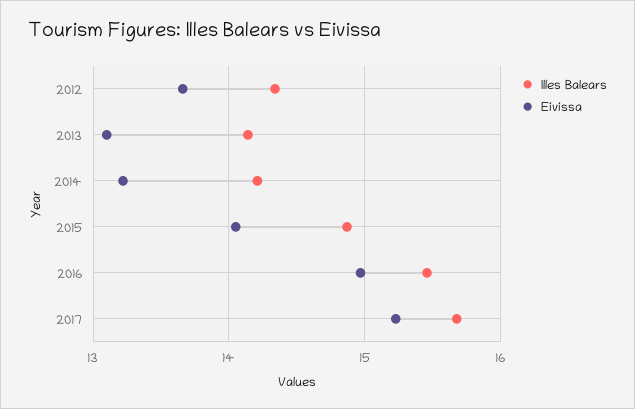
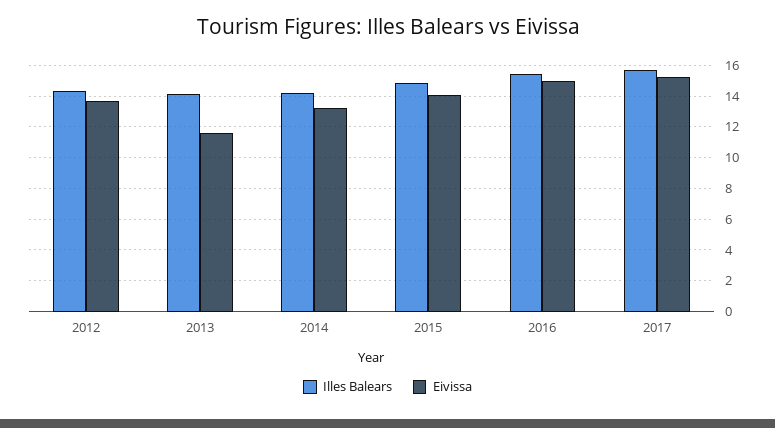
Eivissa, 2013: 13.1 -> 11.5

